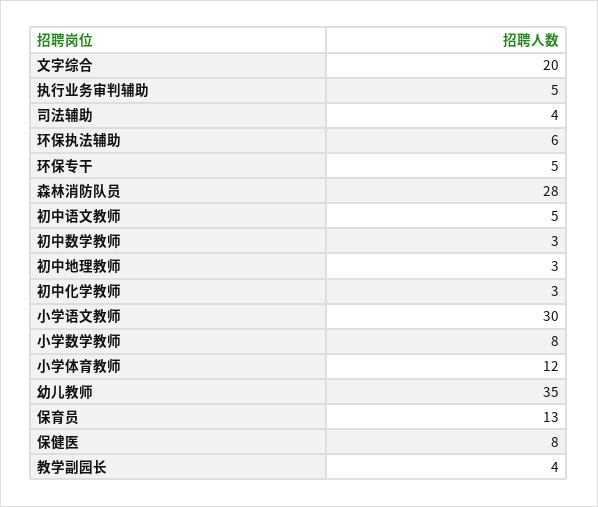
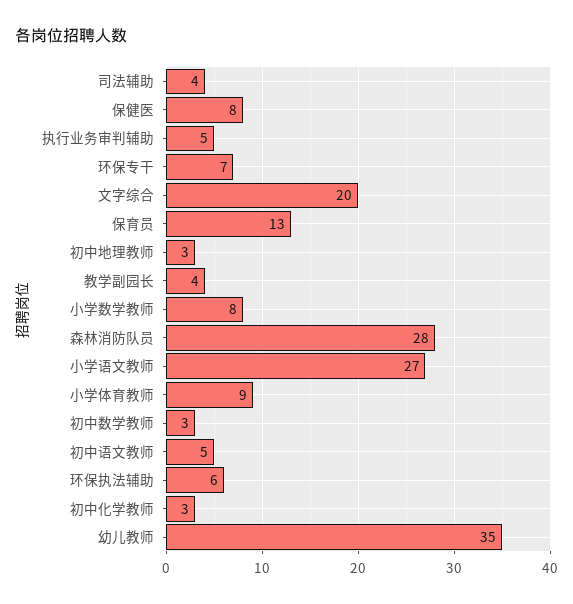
环保专干: 5 -> 7
小学语文教师: 30 -> 27
小学体育教师: 12 -> 9

